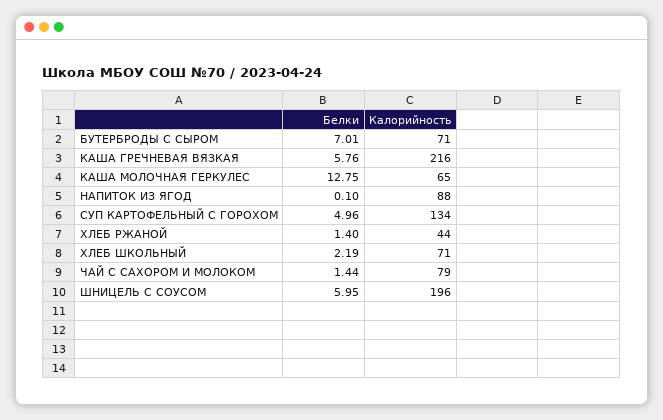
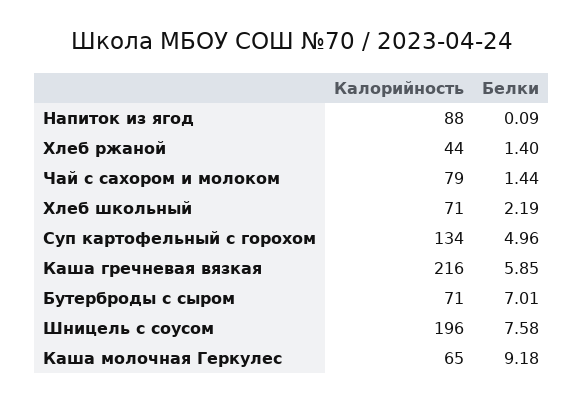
Белки, КАША ГРЕЧНЕВАЯ ВЯЗКАЯ: 5.76 -> 5.85
Белки, КАША МОЛОЧНАЯ ГЕРКУЛЕС: 12.75 -> 9.18
Белки, НАПИТОК ИЗ ЯГОД: 0.1 -> 0.09
Белки, ШНИЦЕЛЬ С СОУСОМ: 5.95 -> 7.58

